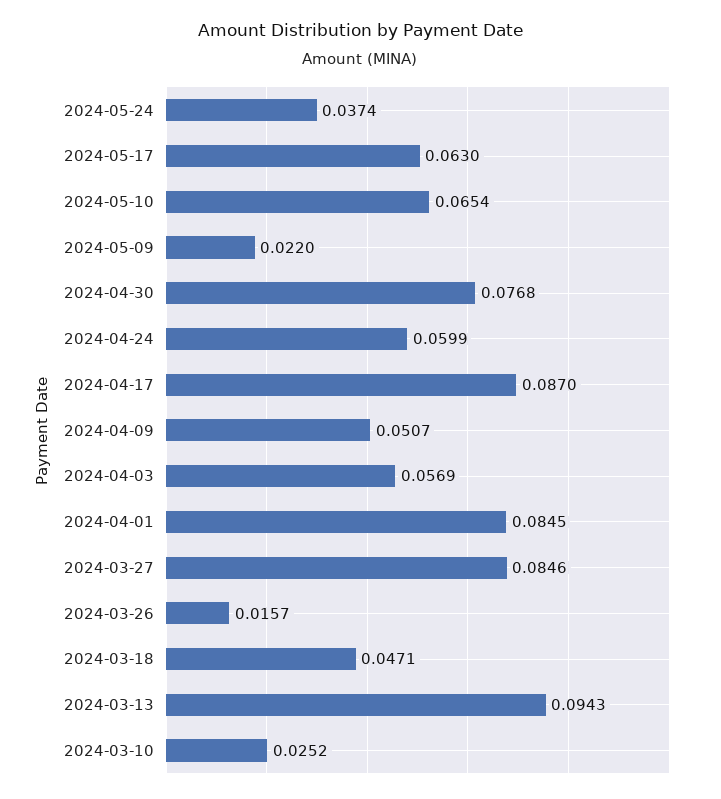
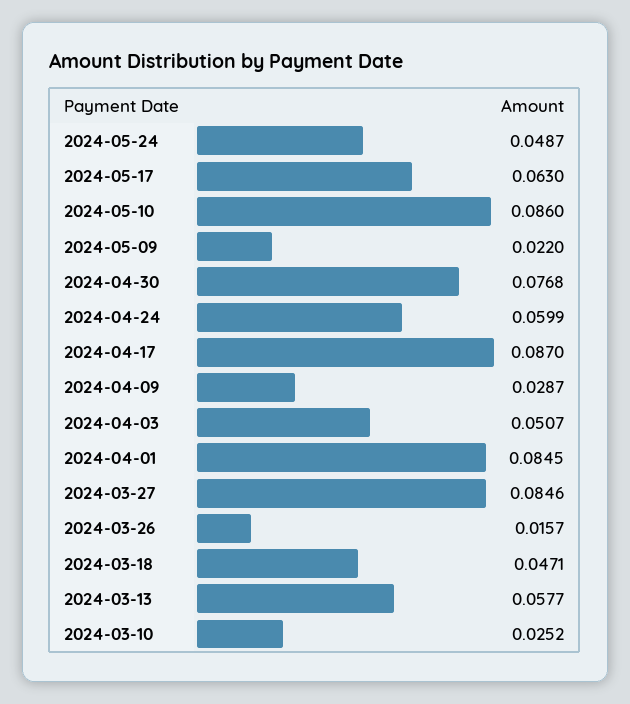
2024-05-24: 0.0374 -> 0.0487
2024-05-10: 0.0654 -> 0.086
2024-04-09: 0.0507 -> 0.0287
2024-04-03: 0.0569 -> 0.0507
2024-03-13: 0.0943 -> 0.0577

